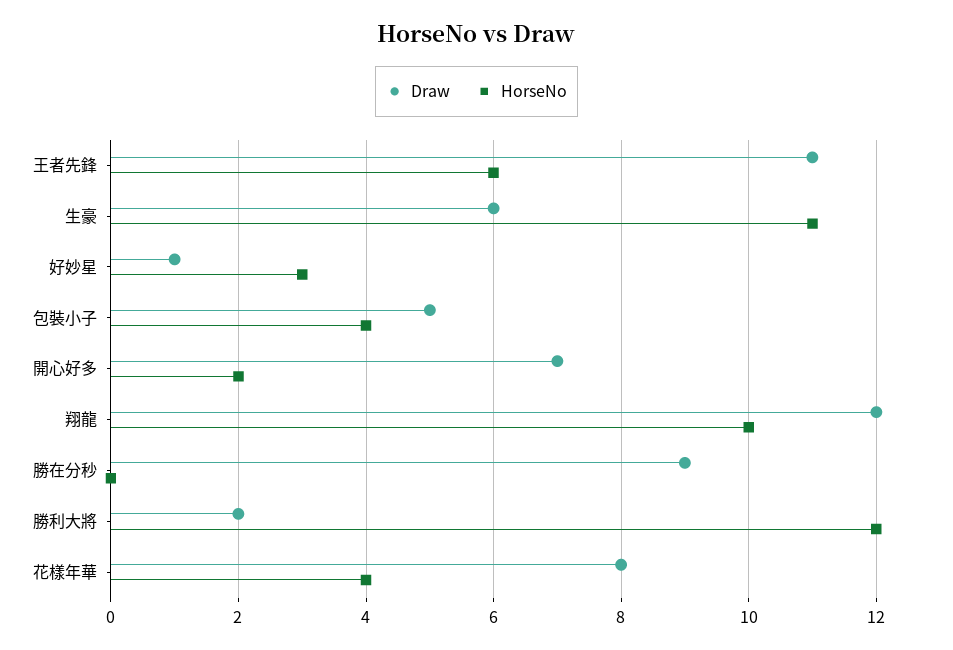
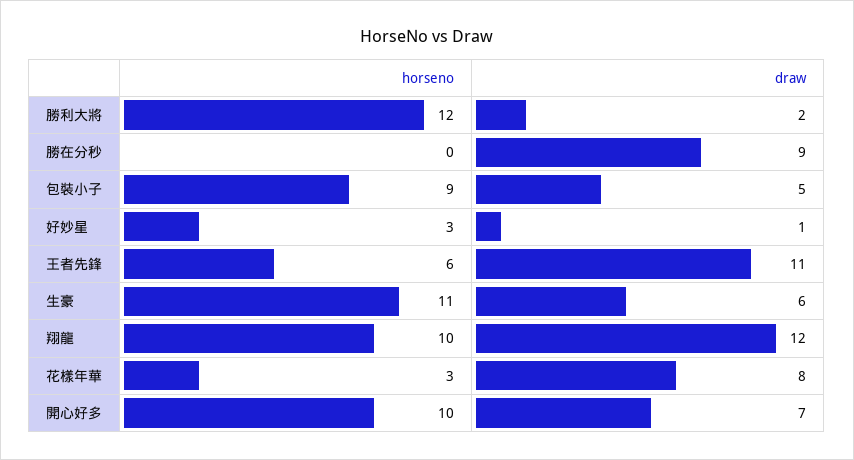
HorseNo, 包裝小子: 4 -> 9
HorseNo, 開心好多: 2 -> 10
HorseNo, 花樣年華: 4 -> 3

